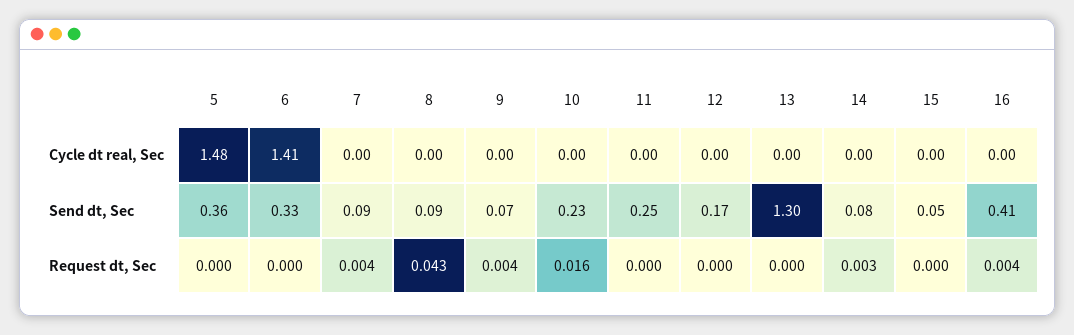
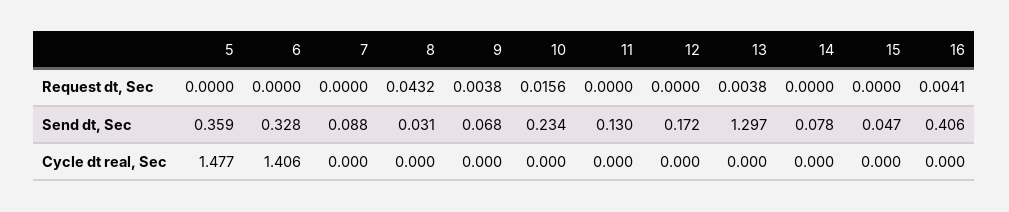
8, Send dt, Sec: 0.09 -> 0.031
11, Send dt, Sec: 0.25 -> 0.13
7, Request dt, Sec: 0.004 -> 0
13, Request dt, Sec: 0 -> 0.0038
14, Request dt, Sec: 0.003 -> 0

